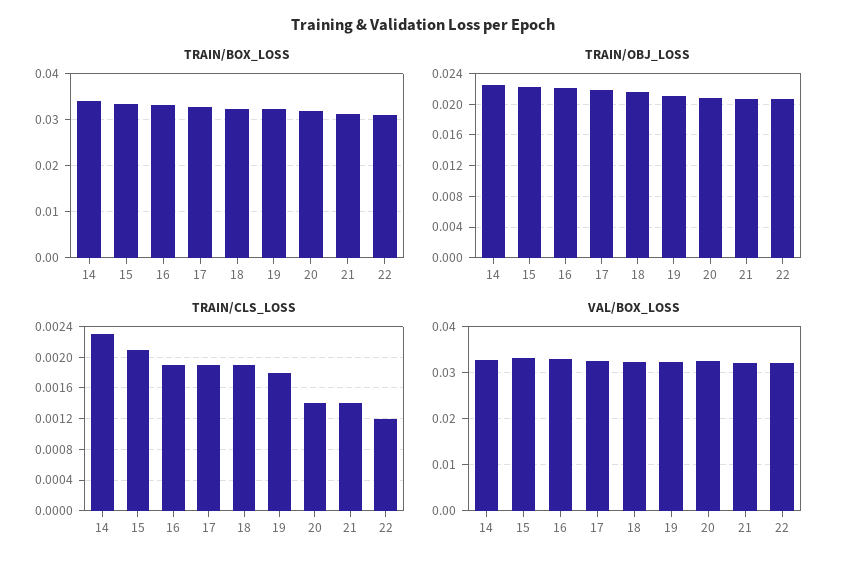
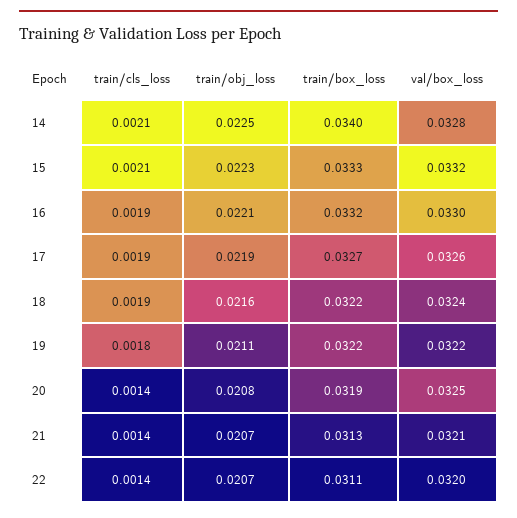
TRAIN/CLS_LOSS, 14: 0.0023 -> 0.0021
TRAIN/CLS_LOSS, 22: 0.0012 -> 0.0014

